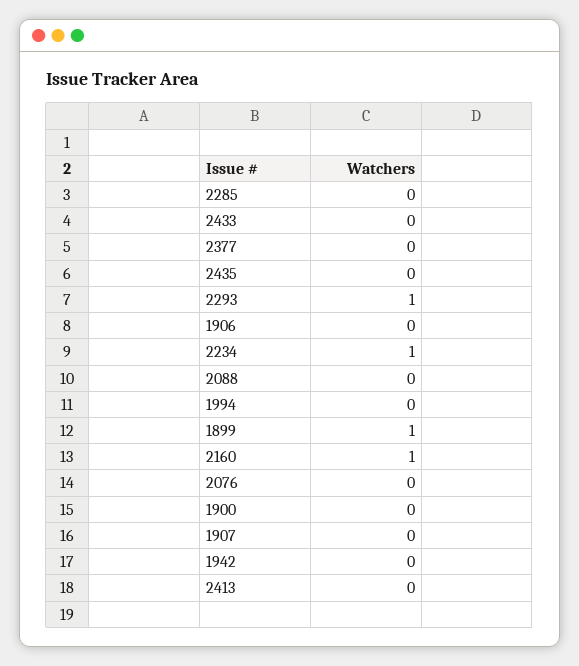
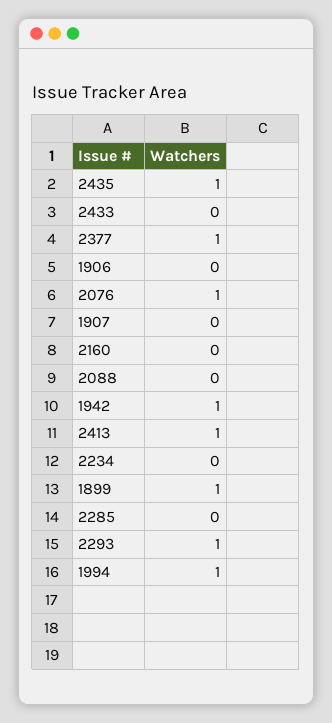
2377: 0 -> 1
2435: 0 -> 1
2234: 1 -> 0
1994: 0 -> 1
2160: 1 -> 0
2076: 0 -> 1
1900: 0 -> none
1942: 0 -> 1
2413: 0 -> 1

